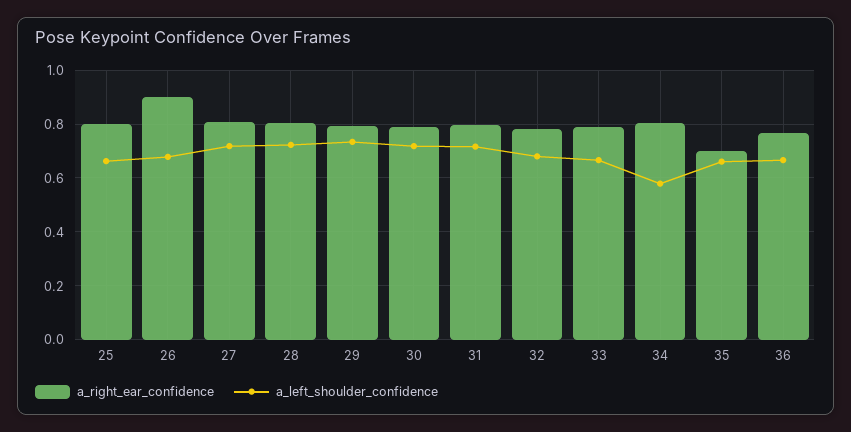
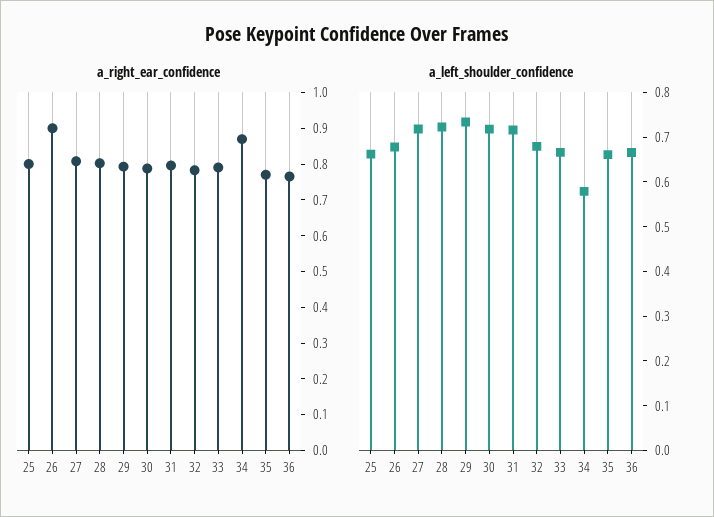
a_right_ear_confidence, 34: 0.8 -> 0.875
a_right_ear_confidence, 35: 0.7 -> 0.775

